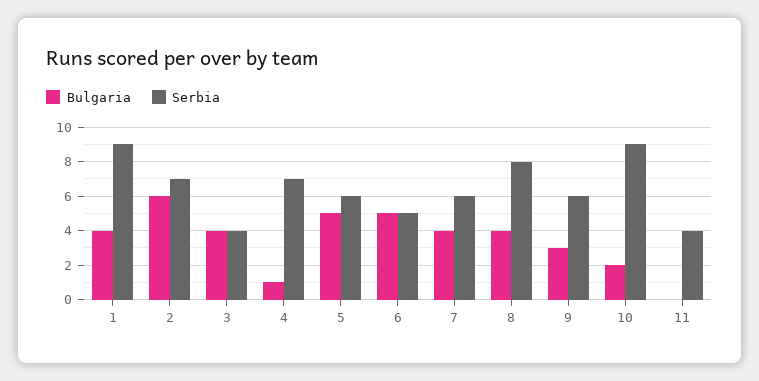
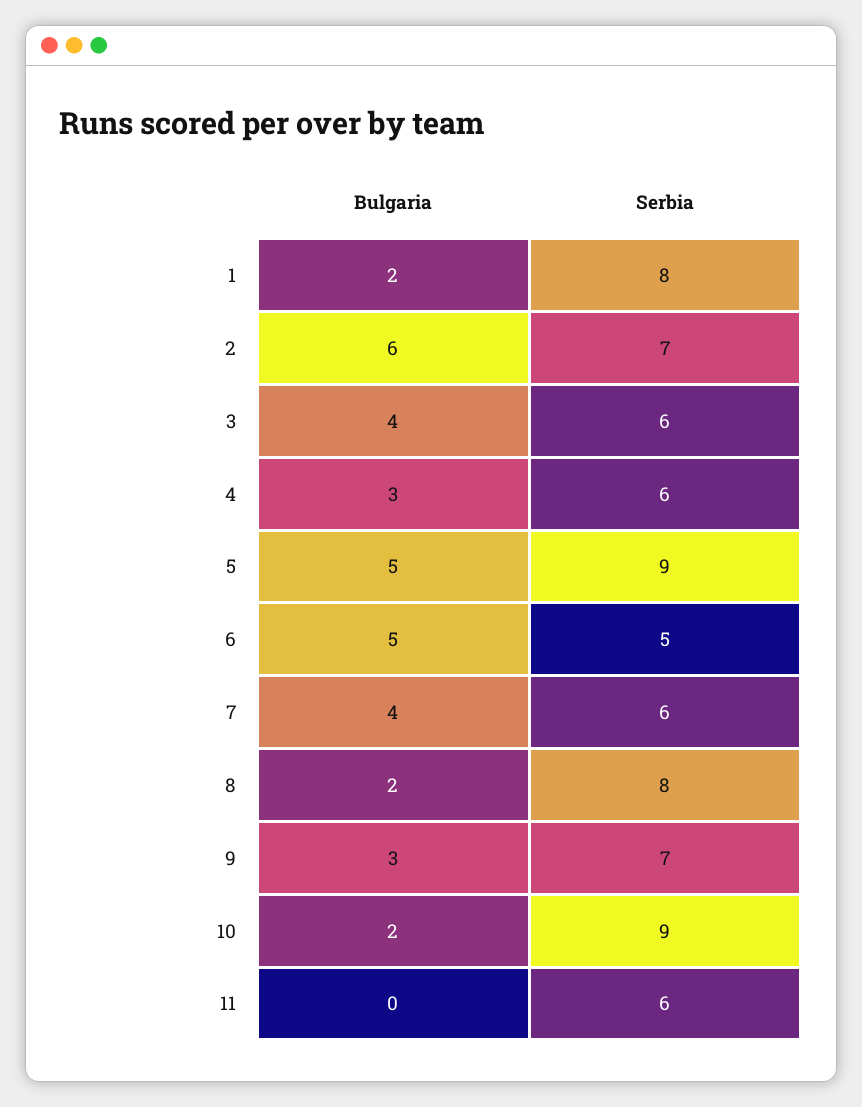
Bulgaria, 1: 4 -> 2
Serbia, 1: 9 -> 8
Serbia, 3: 4 -> 6
Bulgaria, 4: 1 -> 3
Serbia, 4: 7 -> 6
Serbia, 5: 6 -> 9
Bulgaria, 8: 4 -> 2
Serbia, 9: 6 -> 7
Serbia, 11: 4 -> 6

